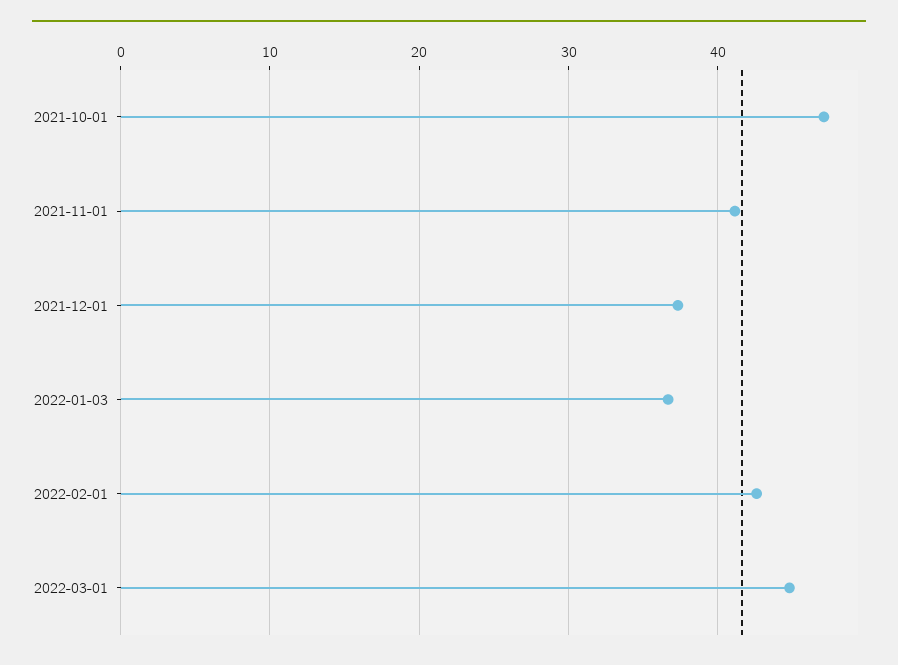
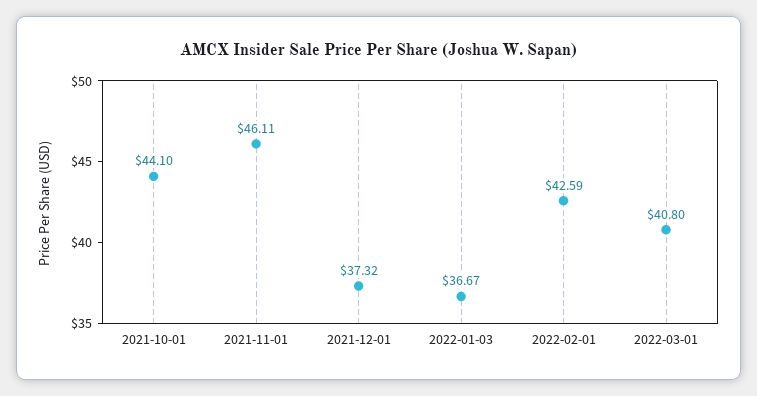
2021-10-01: 47 -> 44.1
2021-11-01: 41 -> 46.11
2022-03-01: 45 -> 40.8

